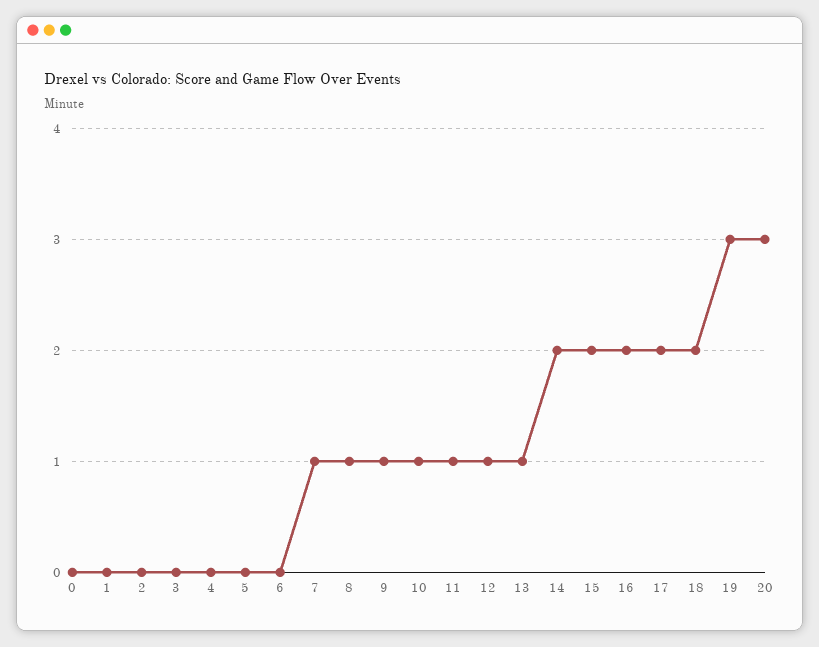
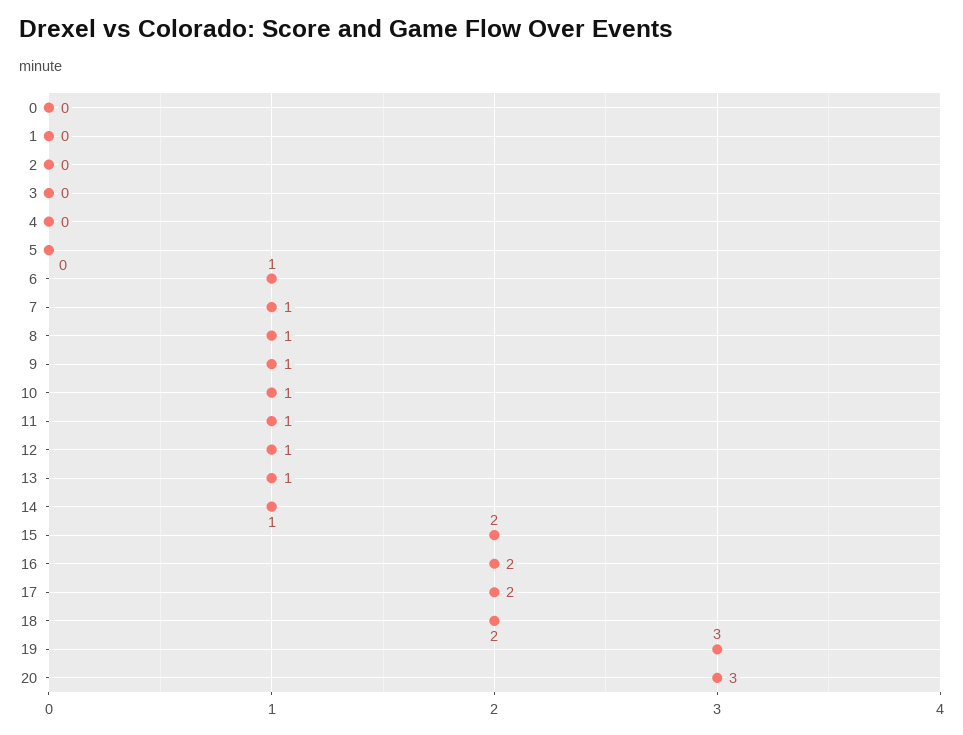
6: 0 -> 1
14: 2 -> 1

